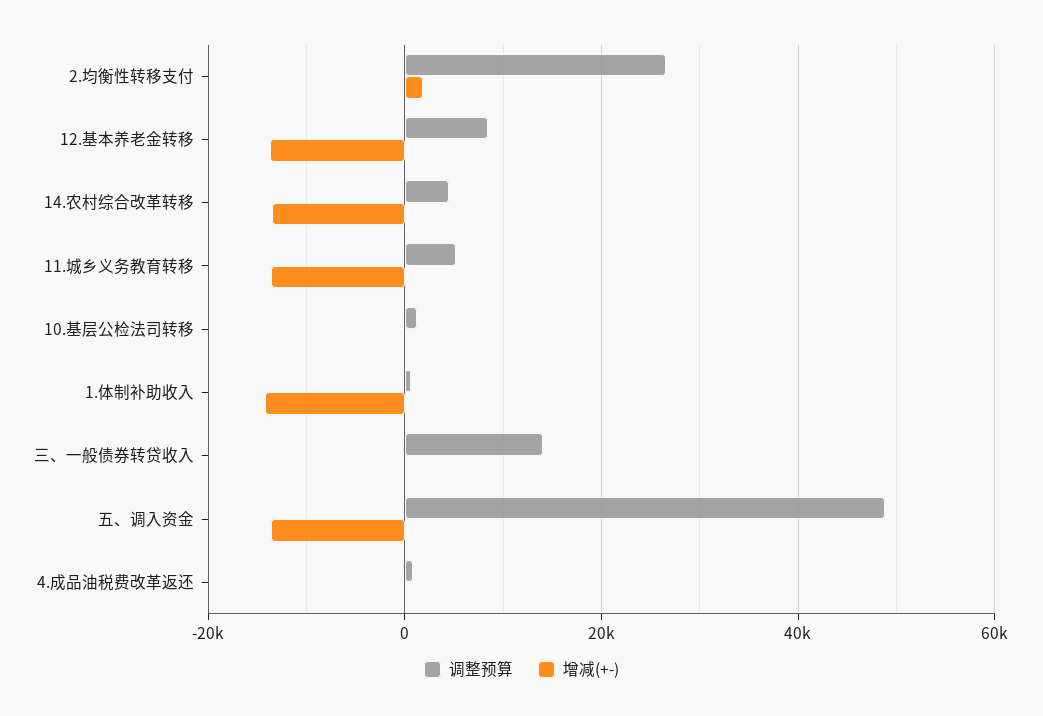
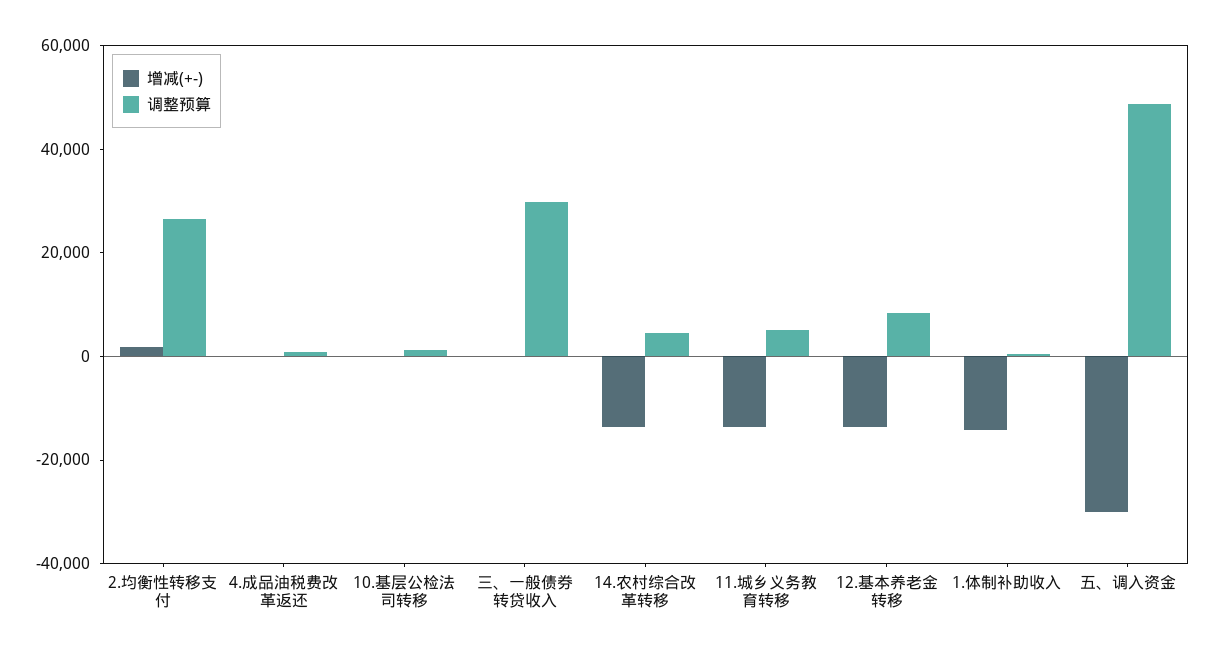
调整预算, 三、一般债券转贷收入: 14000 -> 30000
增减(+-), 五、调入资金: -14000 -> -30000

